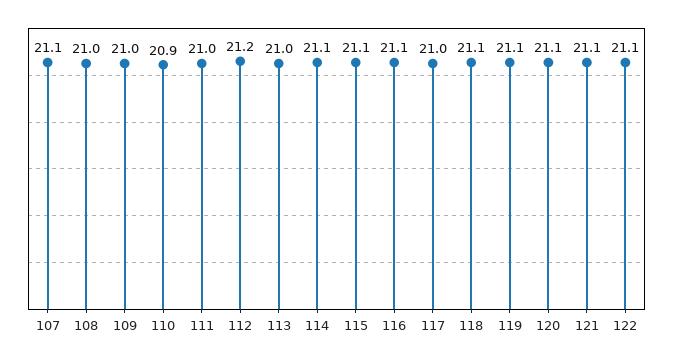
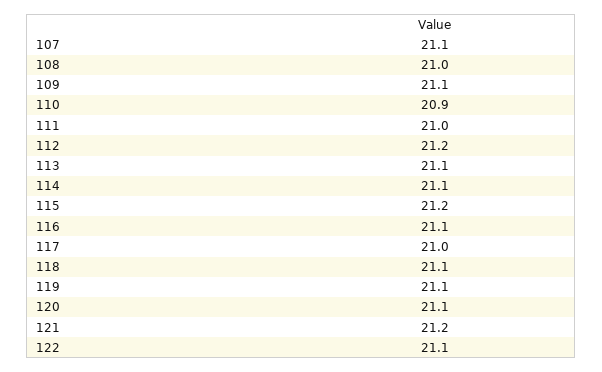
109: 21 -> 21.1
113: 21 -> 21.1
115: 21.1 -> 21.2
121: 21.1 -> 21.2

